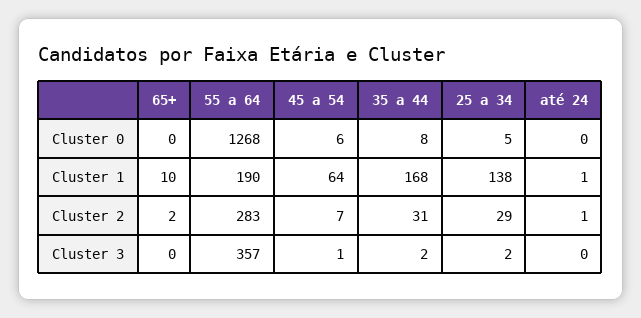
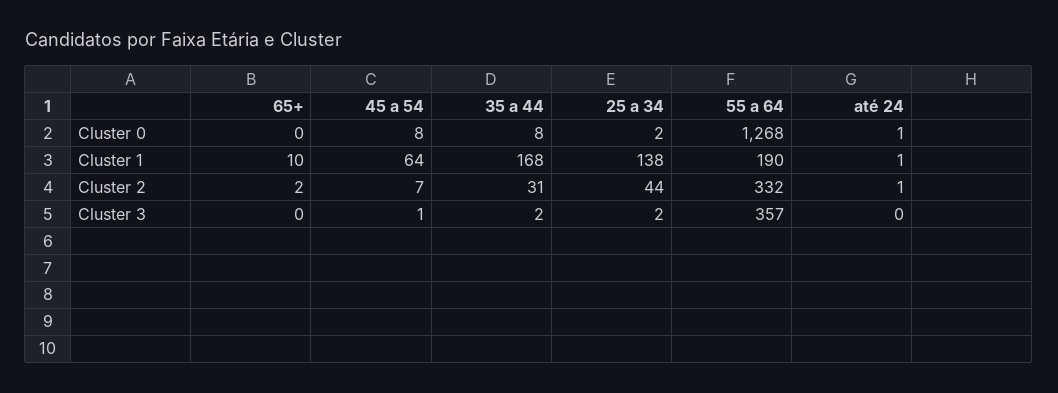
45 a 54, Cluster 0: 6 -> 8
25 a 34, Cluster 0: 5 -> 2
até 24, Cluster 0: 0 -> 1
55 a 64, Cluster 2: 283 -> 332
25 a 34, Cluster 2: 29 -> 44

